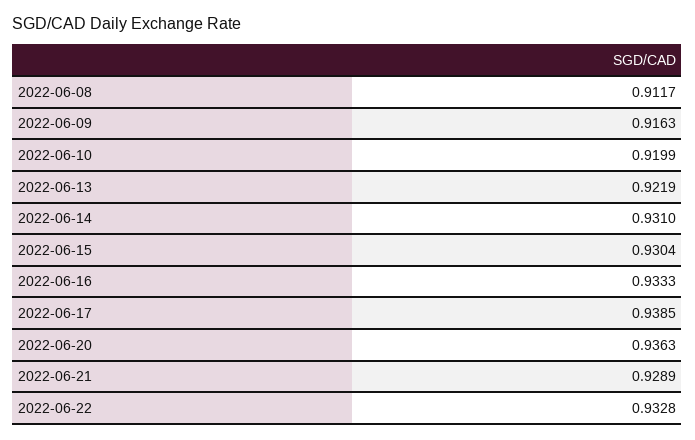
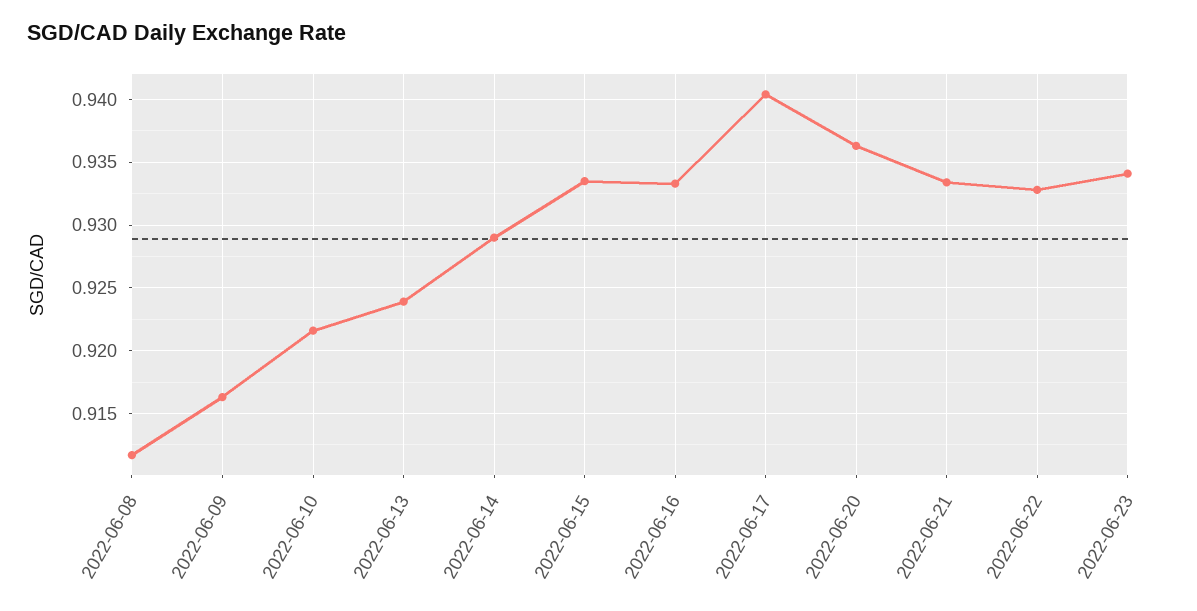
2022-06-10: 0.9199 -> 0.9215
2022-06-13: 0.9219 -> 0.924
2022-06-14: 0.931 -> 0.929
2022-06-15: 0.9304 -> 0.9335
2022-06-17: 0.9385 -> 0.9405
2022-06-21: 0.9289 -> 0.9335
2022-06-23: none -> 0.934

